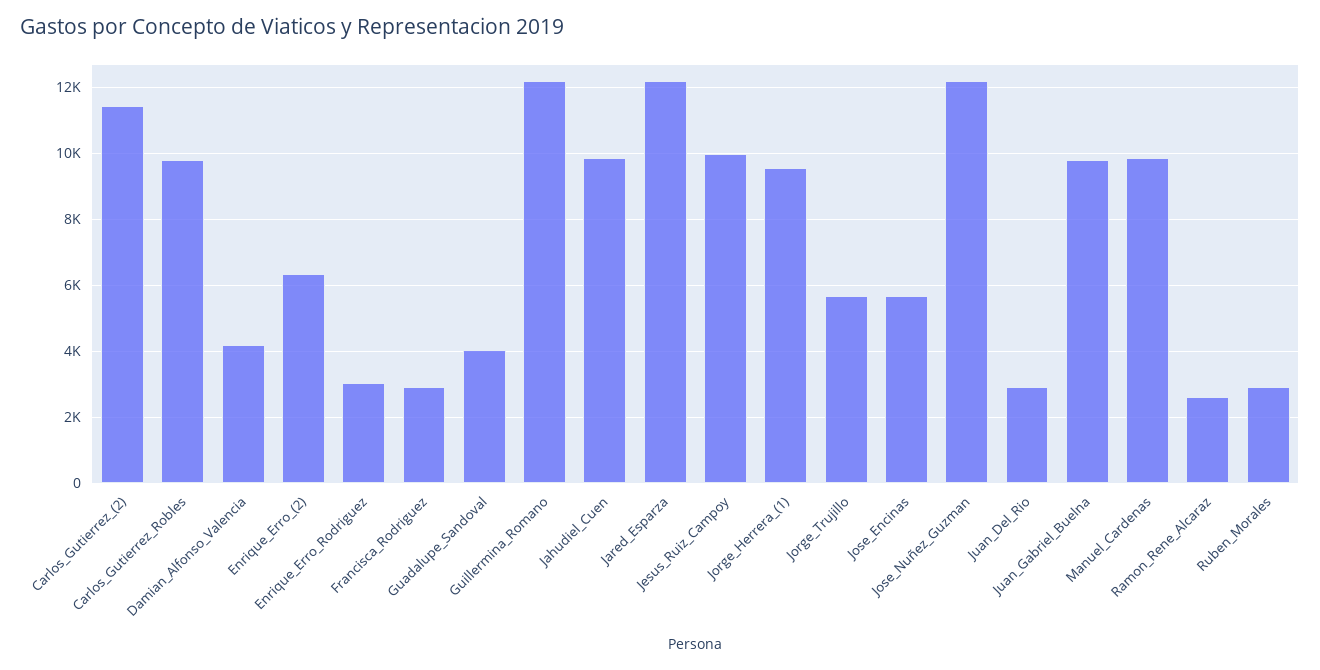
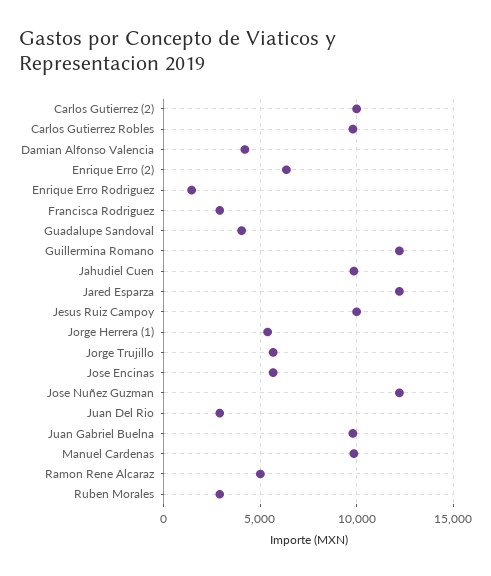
Carlos_Gutierrez_(2): 11400 -> 10000
Enrique_Erro_Rodriguez: 3000 -> 1500
Jorge_Herrera_(1): 9600 -> 5500
Ramon_Rene_Alcaraz: 2600 -> 5000

